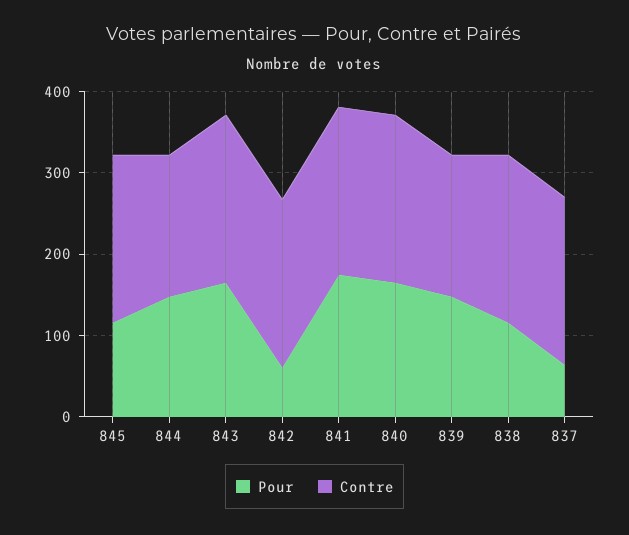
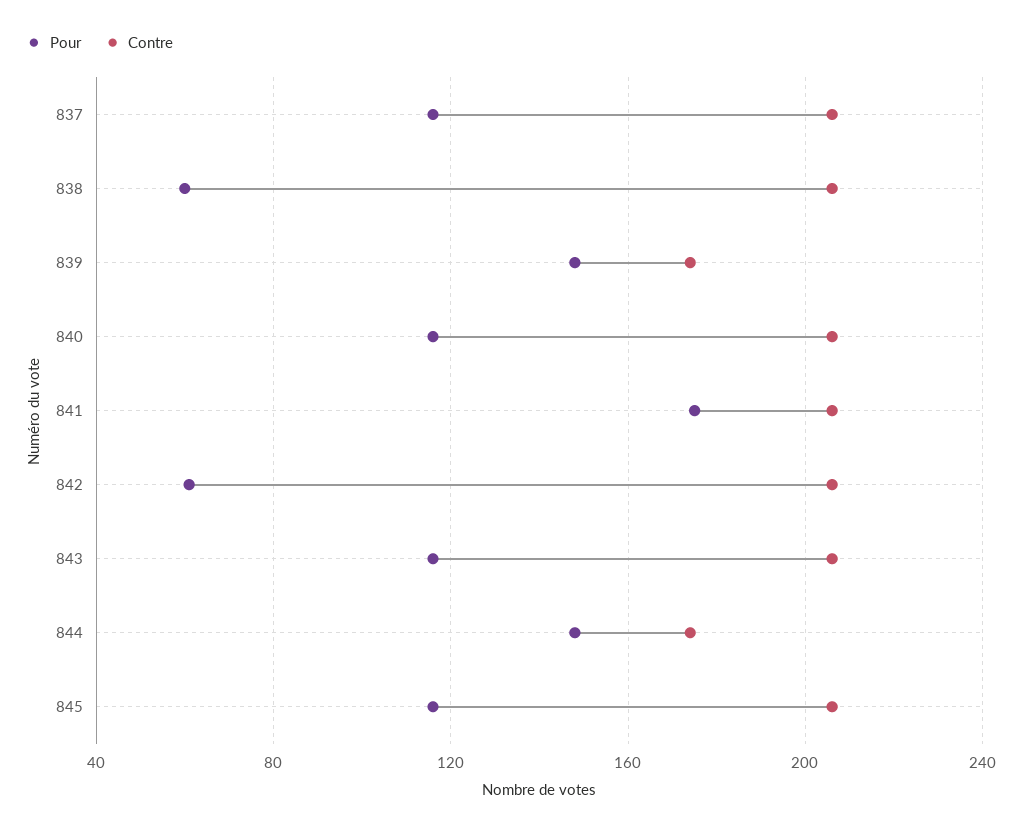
Pour, 843: 160 -> 115
Pour, 840: 160 -> 115
Pour, 838: 120 -> 60
Pour, 837: 60 -> 115

